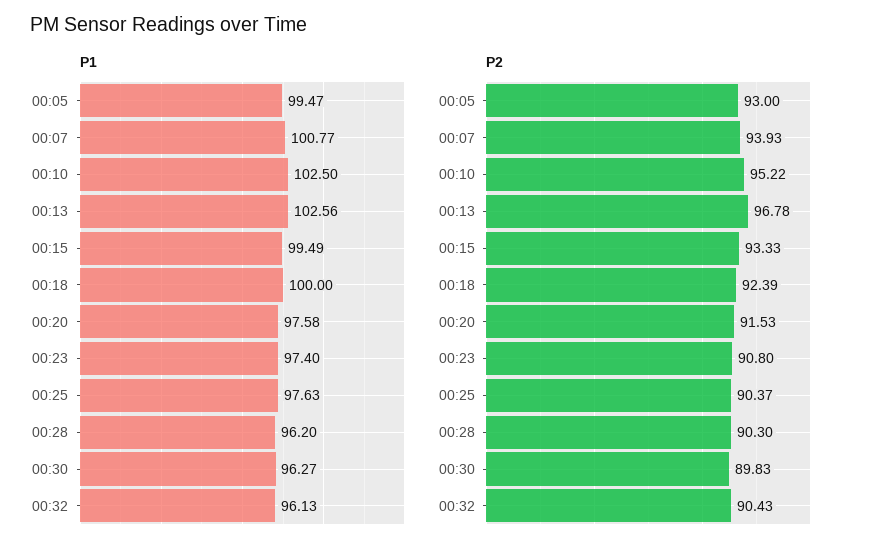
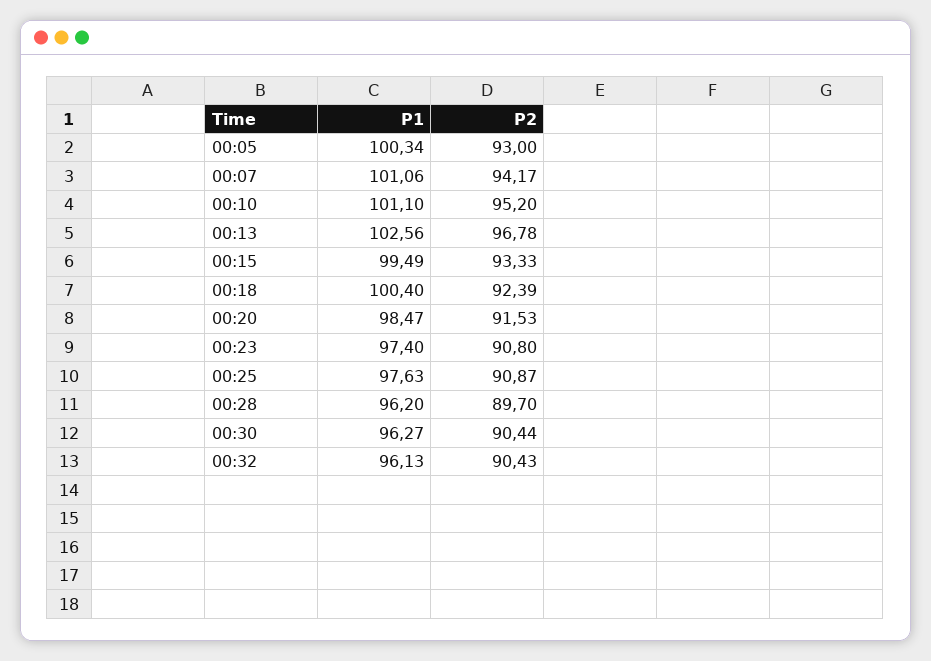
P1, 00:05: 99.47 -> 100.34
P1, 00:07: 100.77 -> 101.06
P1, 00:10: 102.5 -> 101.1
P1, 00:18: 100 -> 100.4
P1, 00:20: 97.58 -> 98.47
P2, 00:07: 93.93 -> 94.17
P2, 00:10: 95.22 -> 95.2
P2, 00:25: 90.37 -> 90.87
P2, 00:28: 90.3 -> 89.7
P2, 00:30: 89.83 -> 90.44

